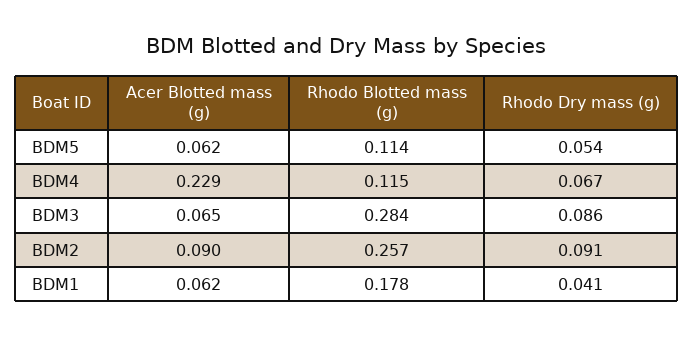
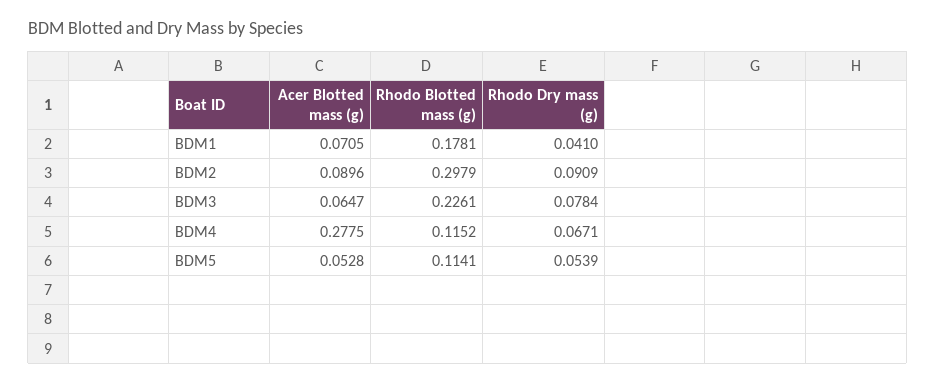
Acer Blotted mass (g), BDM5: 0.062 -> 0.0528
Acer Blotted mass (g), BDM4: 0.229 -> 0.2775
Rhodo Blotted mass (g), BDM3: 0.284 -> 0.2261
Rhodo Dry mass (g), BDM3: 0.086 -> 0.0784
Rhodo Blotted mass (g), BDM2: 0.257 -> 0.2979
Acer Blotted mass (g), BDM1: 0.062 -> 0.0705

